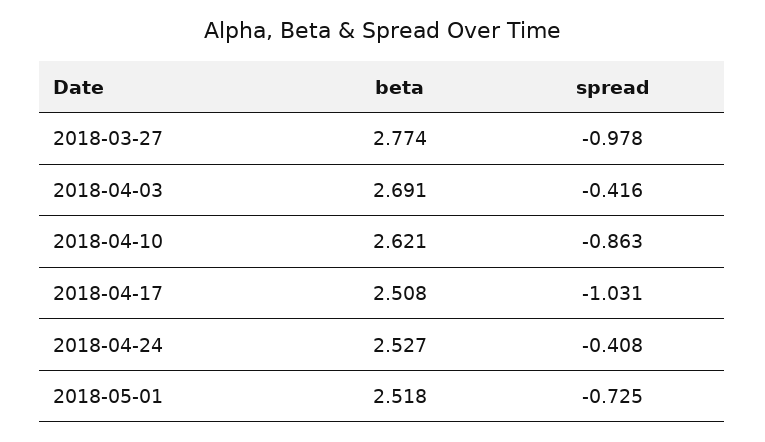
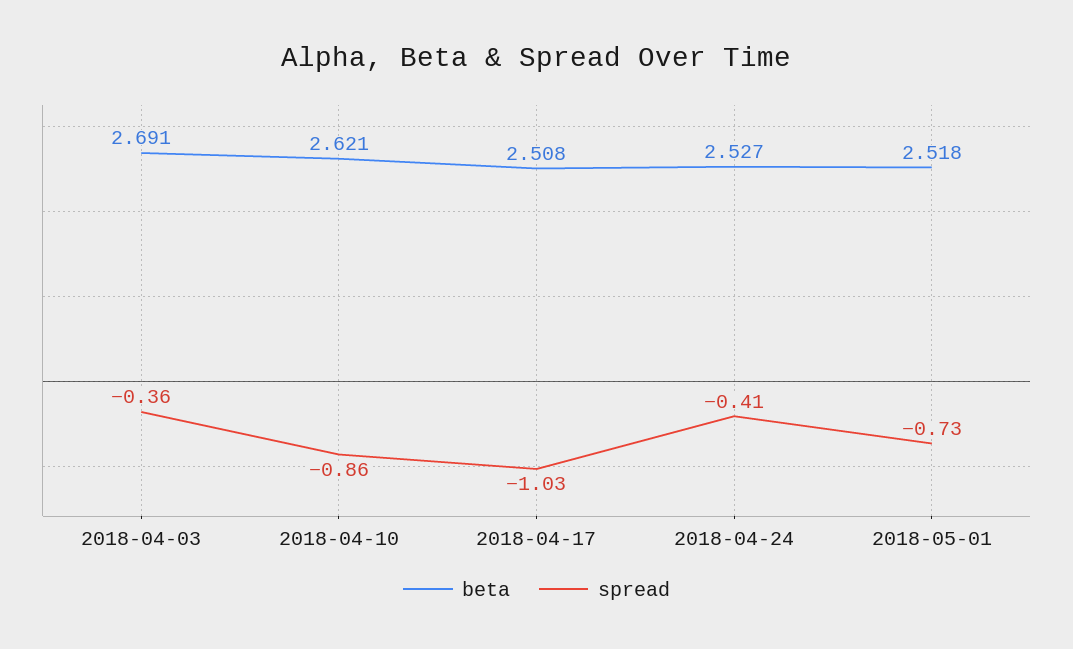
beta, 2018-03-27: 2.774 -> none
spread, 2018-03-27: -0.978 -> none
spread, 2018-04-03: -0.416 -> -0.36

